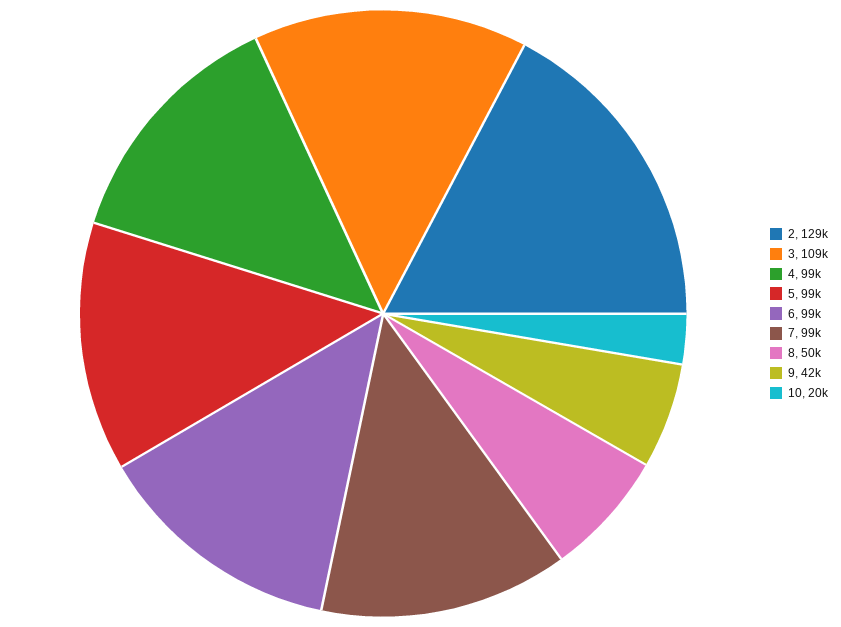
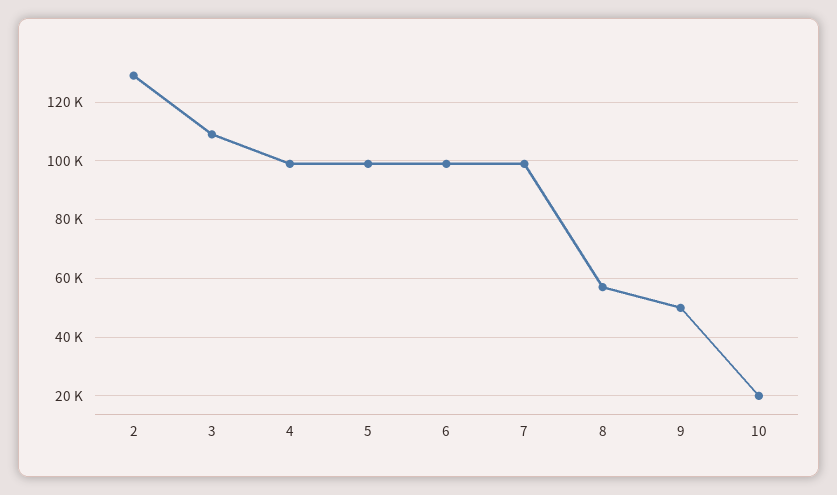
8: 50000 -> 57500
9: 42000 -> 50000

